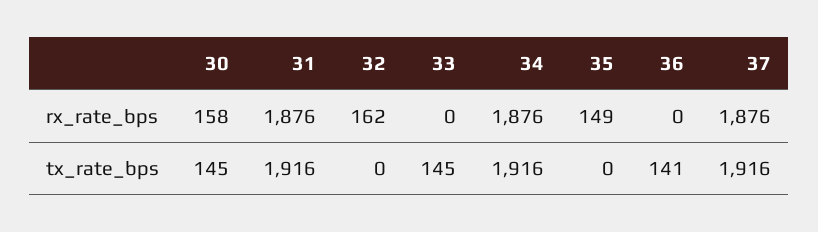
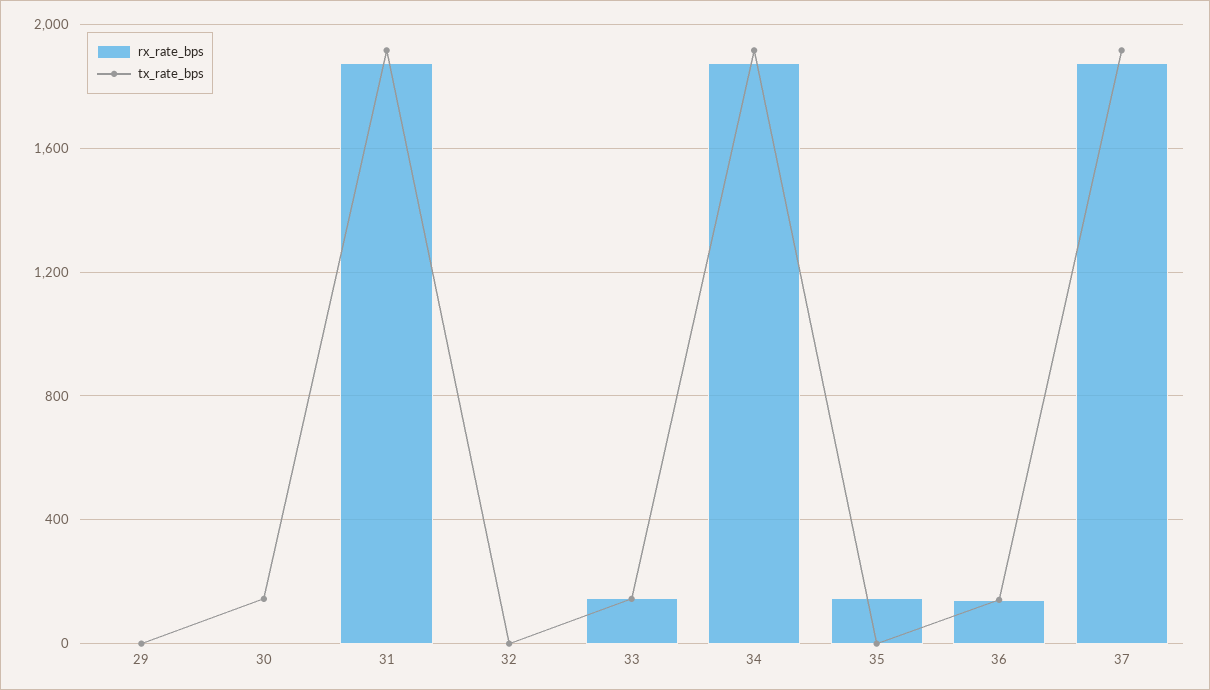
rx_rate_bps, 30: 158 -> 0
rx_rate_bps, 32: 162 -> 0
rx_rate_bps, 33: 0 -> 150
rx_rate_bps, 36: 0 -> 150
rx_rate_bps, 29: none -> 0
tx_rate_bps, 29: none -> 0

